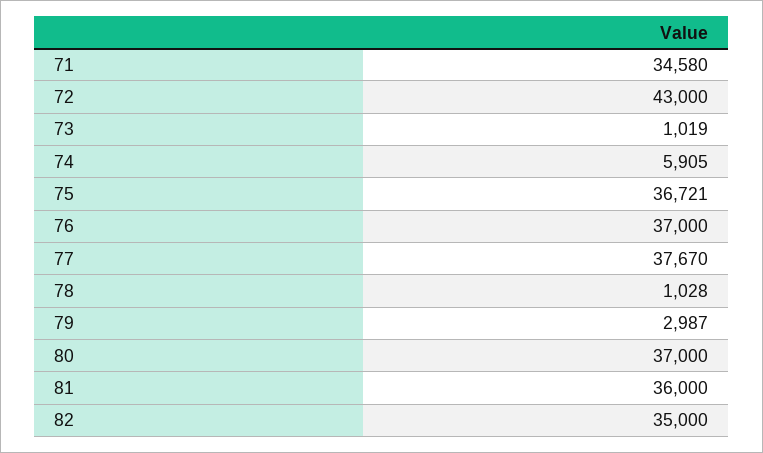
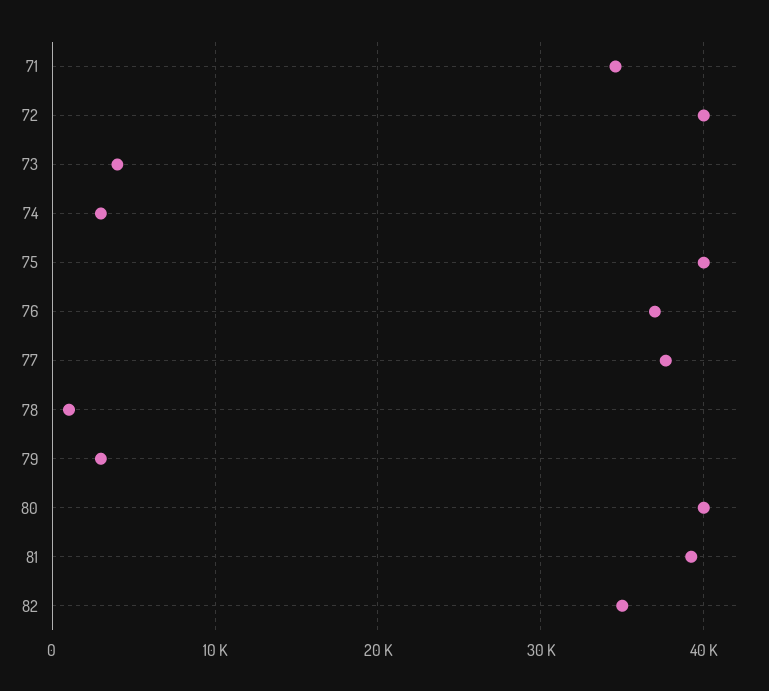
72: 43000 -> 40000
73: 1019 -> 4000
74: 5905 -> 3000
75: 36721 -> 40000
80: 37000 -> 40000
81: 36000 -> 39000

